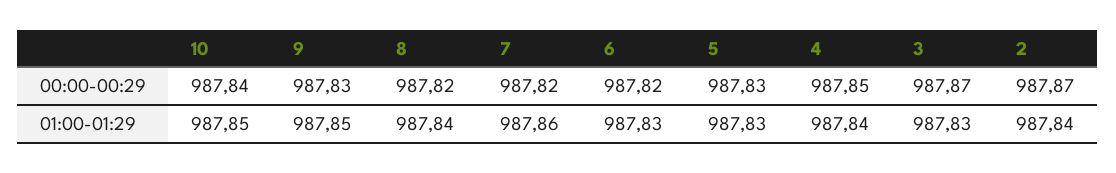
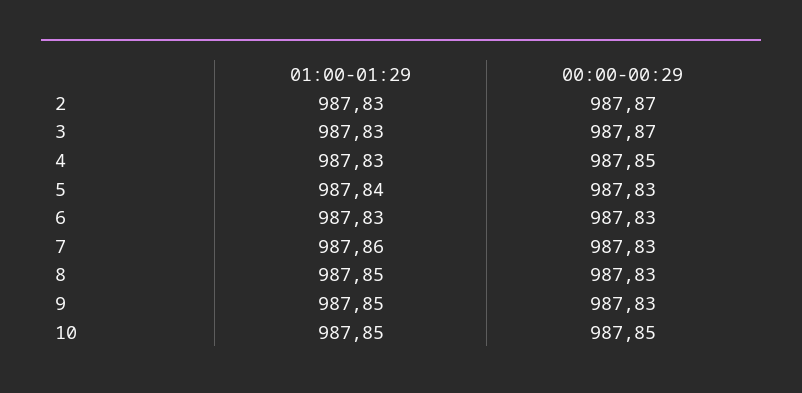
10, 00:00-00:29: 987.84 -> 987.85
8, 00:00-00:29: 987.82 -> 987.83
7, 00:00-00:29: 987.82 -> 987.83
6, 00:00-00:29: 987.82 -> 987.83
8, 01:00-01:29: 987.84 -> 987.85
5, 01:00-01:29: 987.83 -> 987.84
4, 01:00-01:29: 987.84 -> 987.83
2, 01:00-01:29: 987.84 -> 987.83

